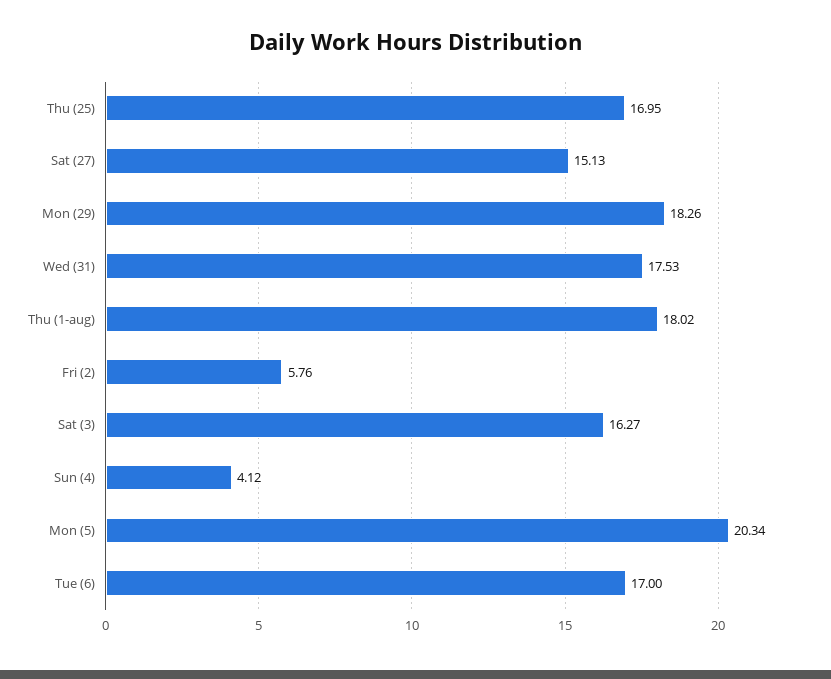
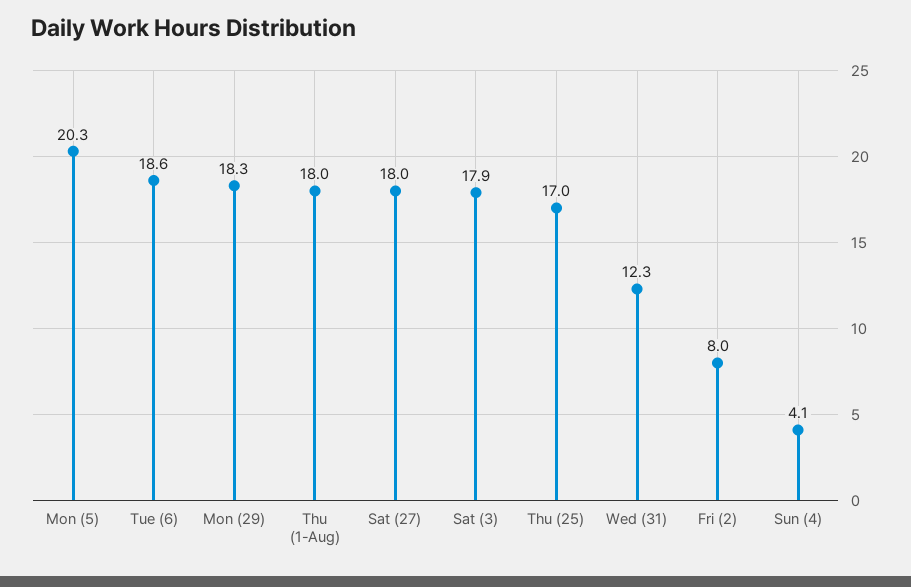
Sat (27): 15.13 -> 18
Wed (31): 17.53 -> 12.3
Fri (2): 5.76 -> 8
Sat (3): 16.27 -> 17.9
Tue (6): 17 -> 18.6

